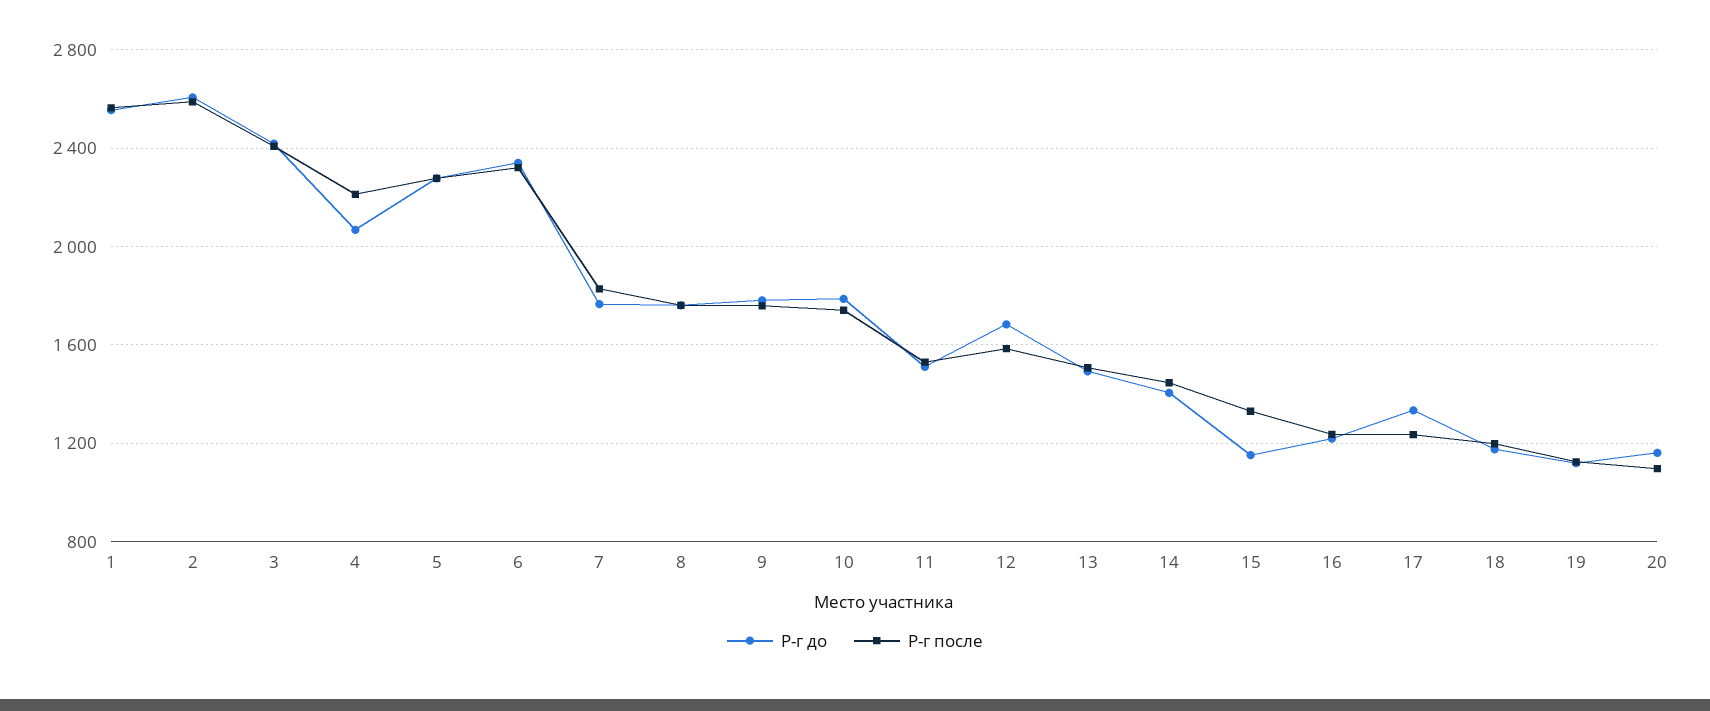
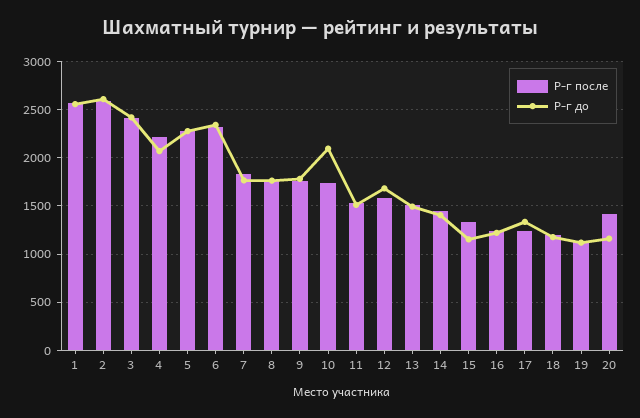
Р-г до, 10: 1800 -> 2100
Р-г после, 20: 1100 -> 1400

